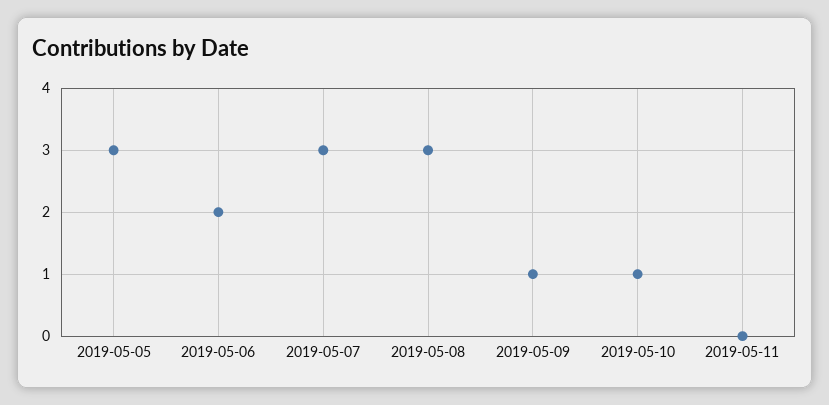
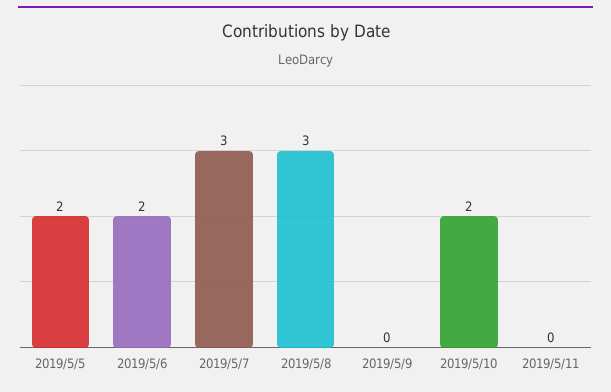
2019-05-05: 3 -> 2
2019-05-09: 1 -> 0
2019-05-10: 1 -> 2

